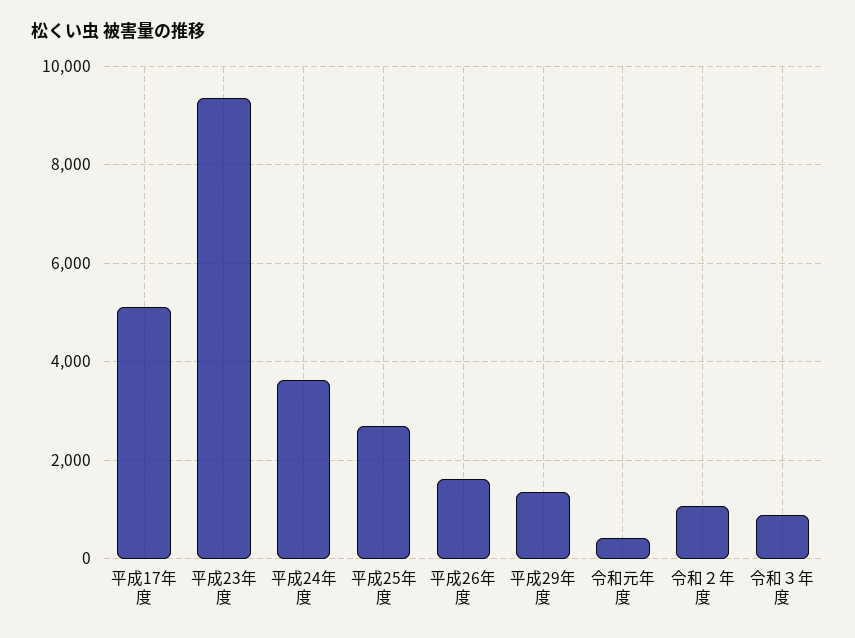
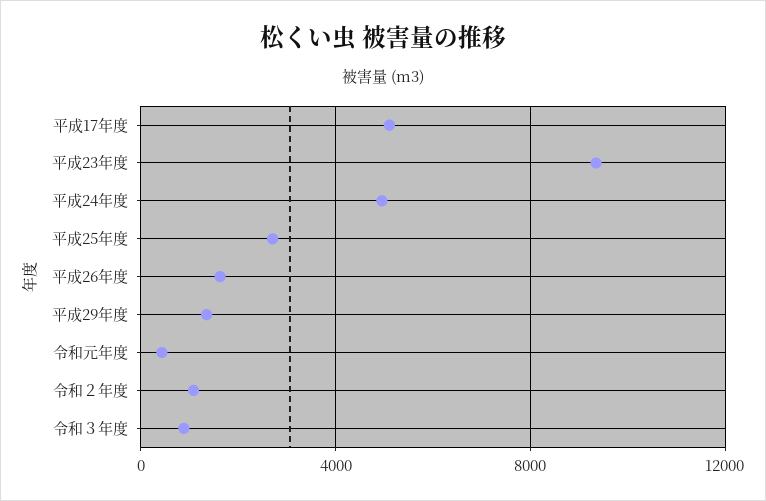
平成24年度: 3600 -> 5000

